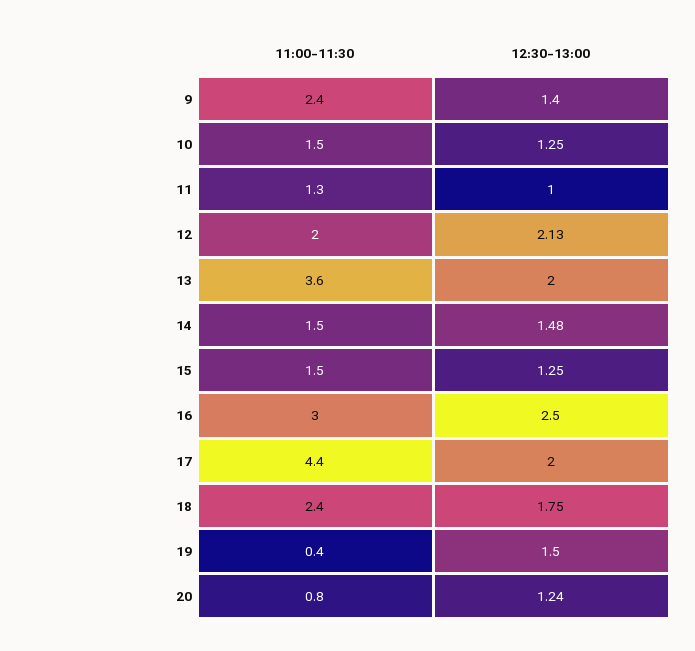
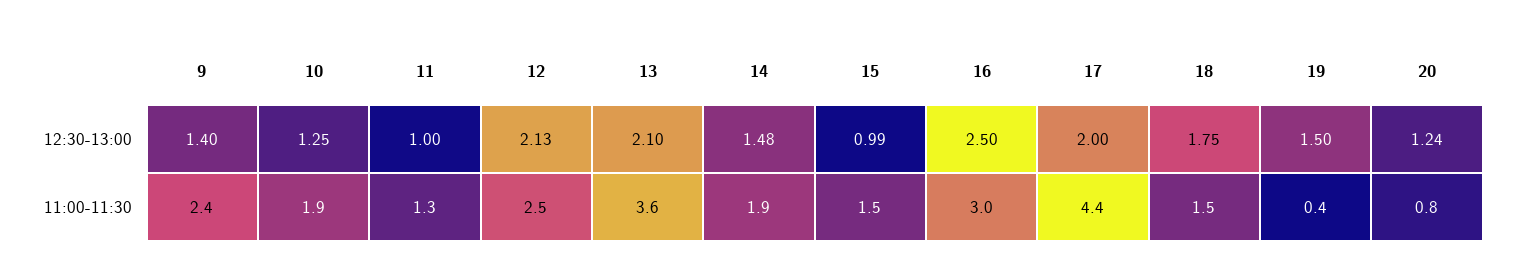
11:00-11:30, 10: 1.5 -> 1.9
11:00-11:30, 12: 2 -> 2.5
12:30-13:00, 13: 2 -> 2.1
11:00-11:30, 14: 1.5 -> 1.9
12:30-13:00, 15: 1.25 -> 0.99
11:00-11:30, 18: 2.4 -> 1.5

